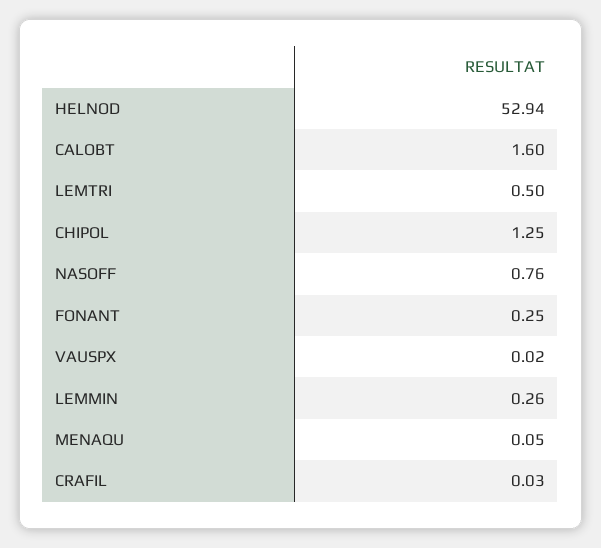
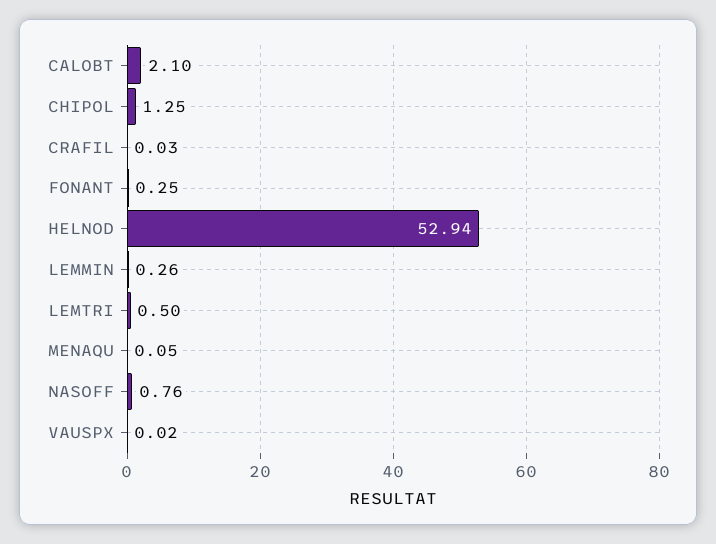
CALOBT: 1.6 -> 2.1

